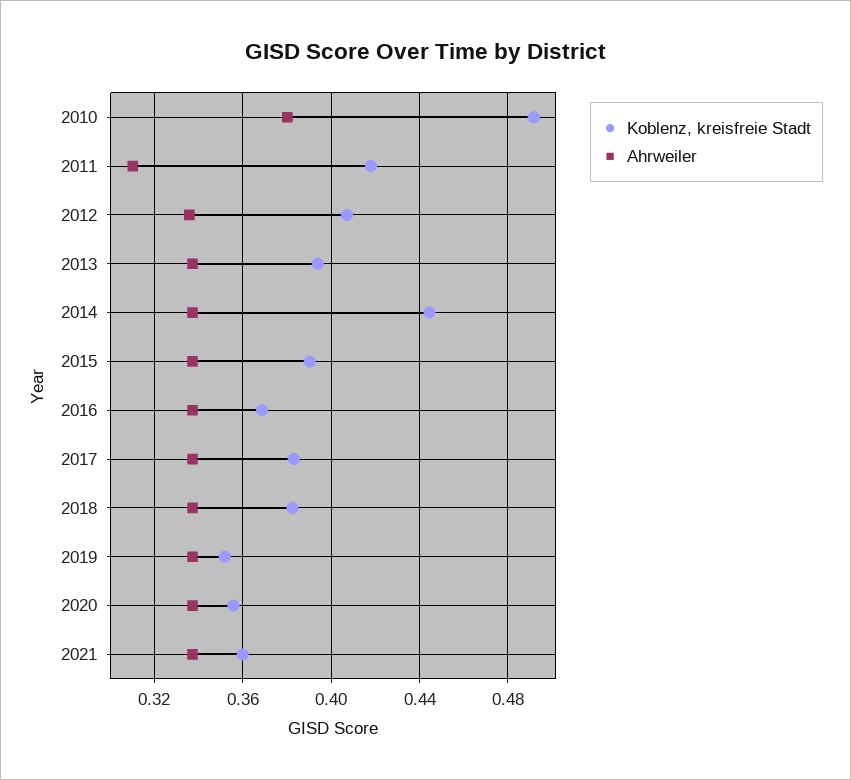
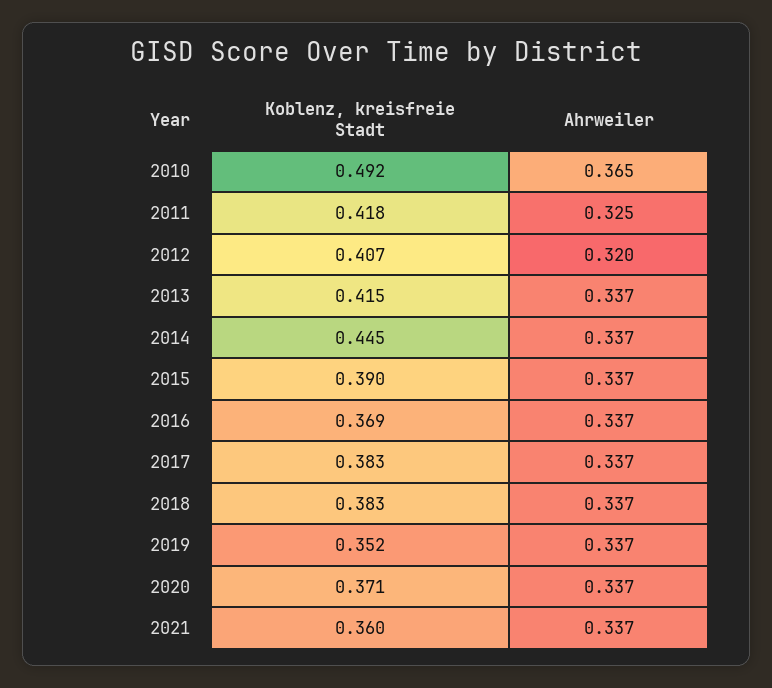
Ahrweiler, 2010: 0.38 -> 0.365
Ahrweiler, 2011: 0.31 -> 0.325
Ahrweiler, 2012: 0.335 -> 0.32
Koblenz, kreisfreie Stadt, 2013: 0.395 -> 0.415
Koblenz, kreisfreie Stadt, 2020: 0.355 -> 0.371

